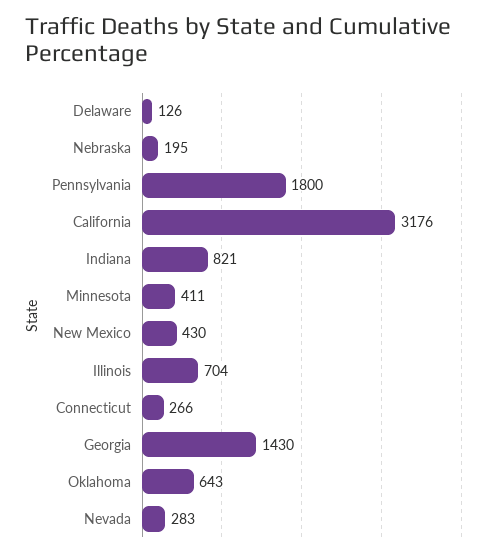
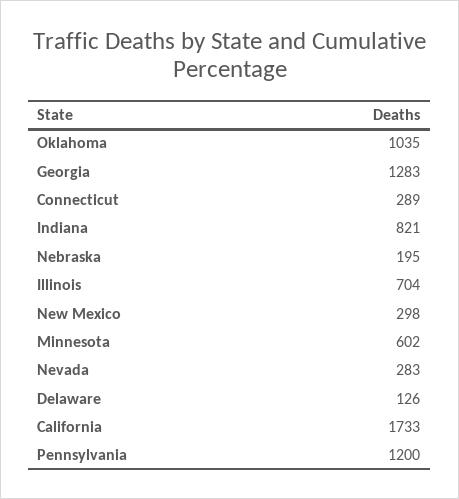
Pennsylvania: 1800 -> 1200
California: 3176 -> 1733
Minnesota: 411 -> 602
New Mexico: 430 -> 298
Connecticut: 266 -> 289
Georgia: 1430 -> 1283
Oklahoma: 643 -> 1035

